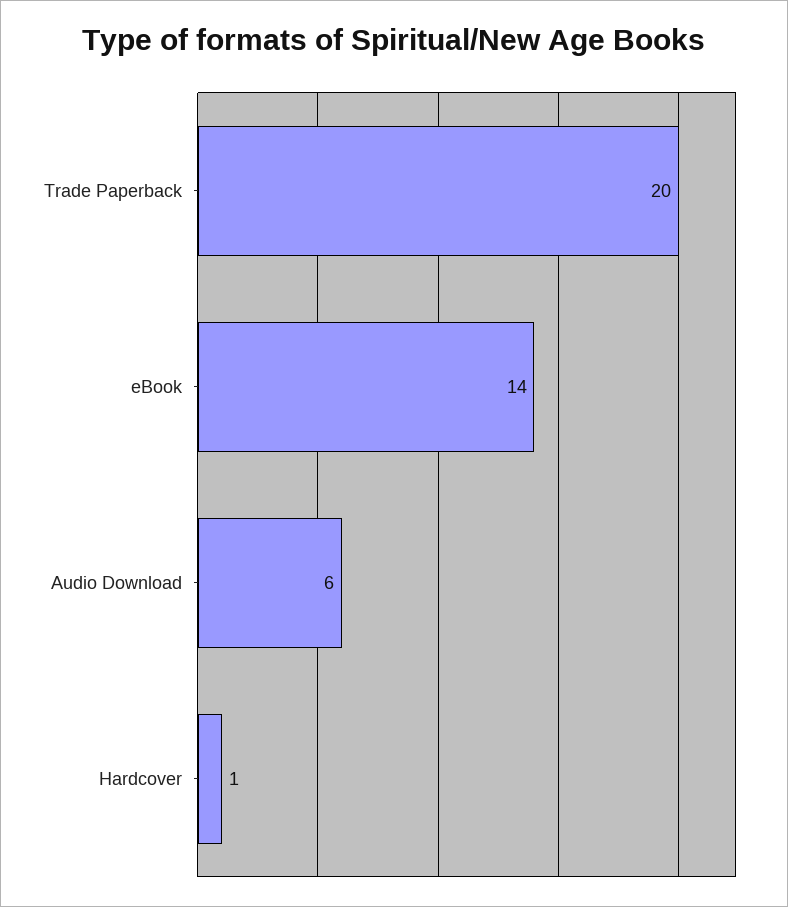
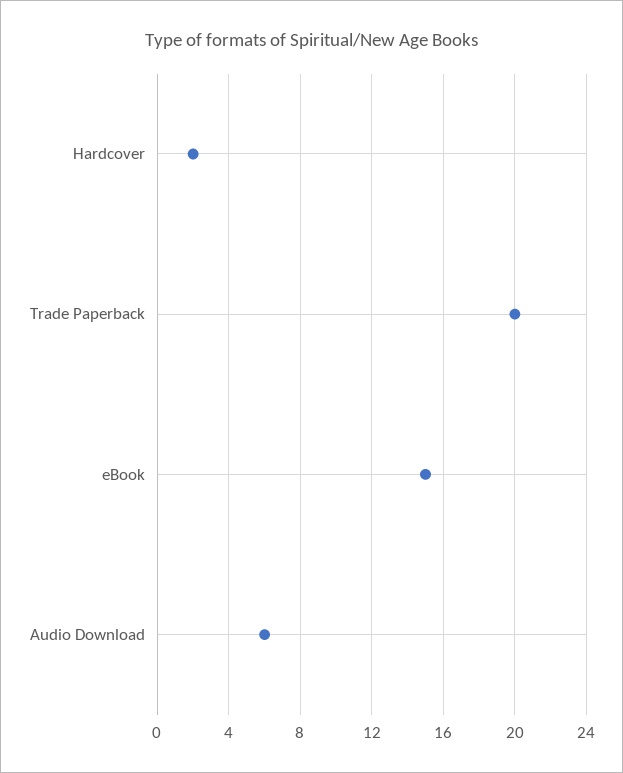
eBook: 14 -> 15
Hardcover: 1 -> 2

